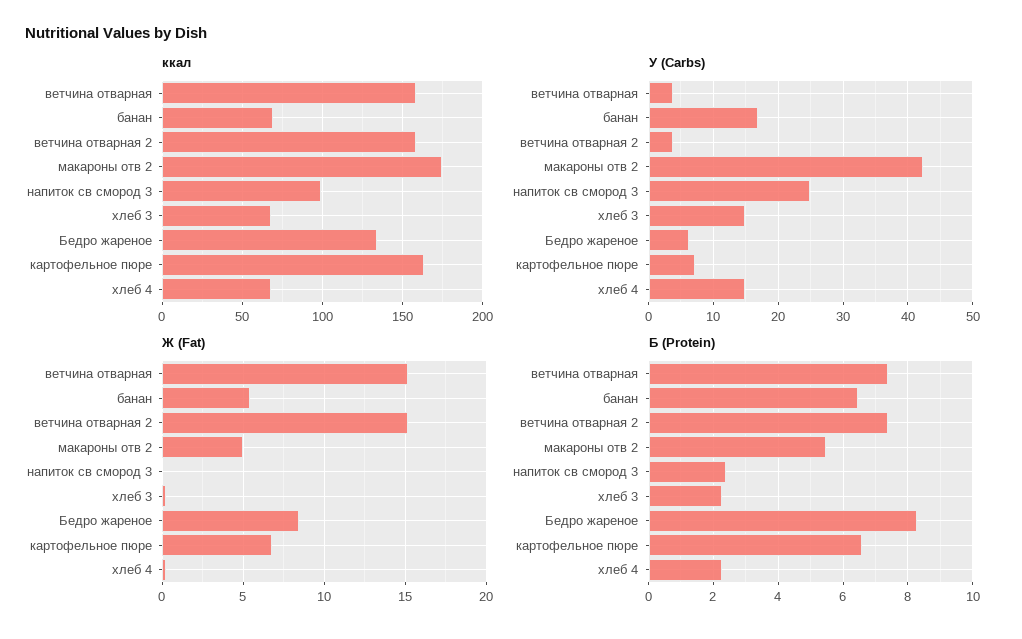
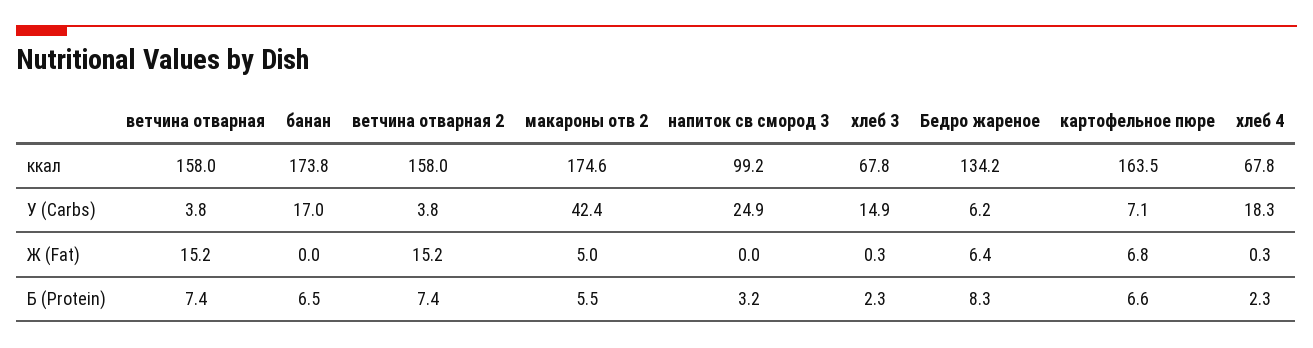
ккал, банан: 70 -> 173.8
У (Carbs), хлеб 4: 15 -> 18.3
Ж (Fat), банан: 5.5 -> 0
Ж (Fat), Бедро жареное: 8.5 -> 6.4
Б (Protein), напиток св смород 3: 2.4 -> 3.2

